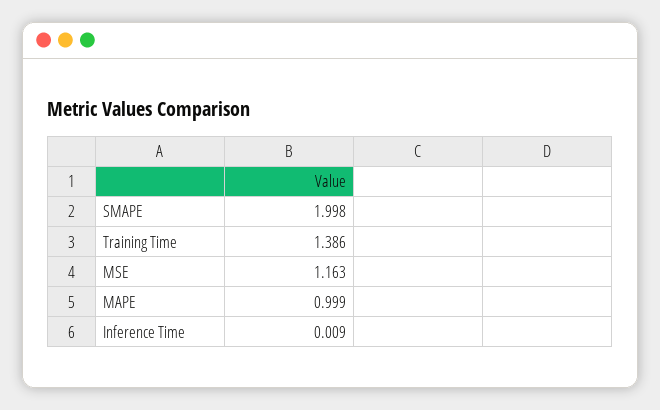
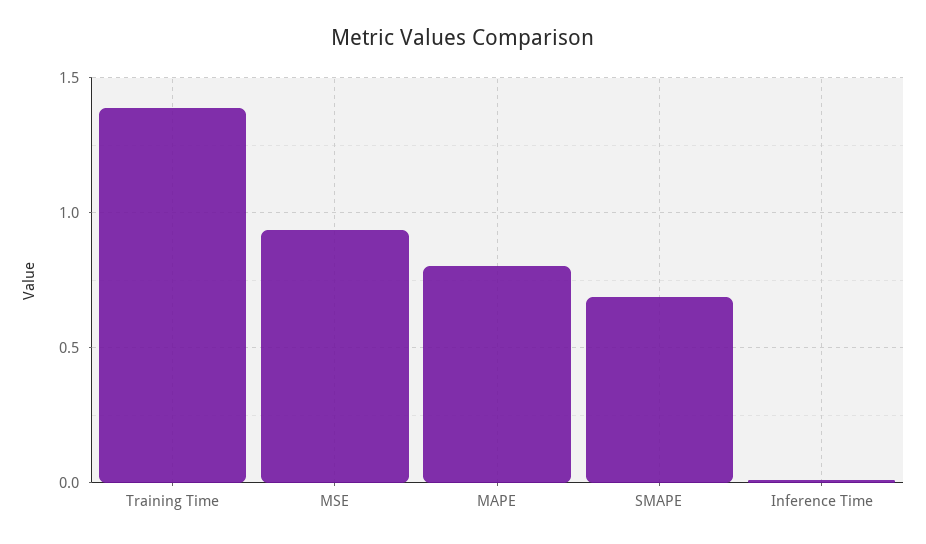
SMAPE: 1.998 -> 0.7
MSE: 1.163 -> 0.95
MAPE: 0.999 -> 0.8

